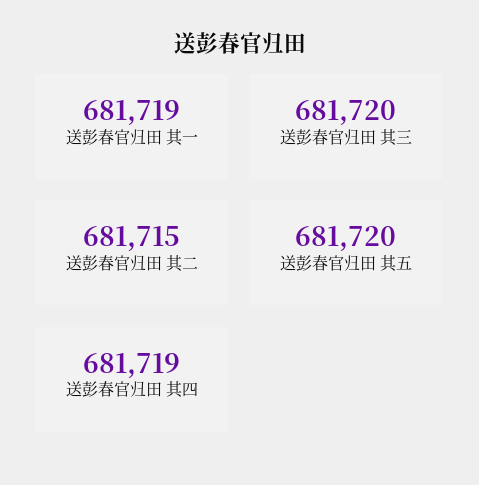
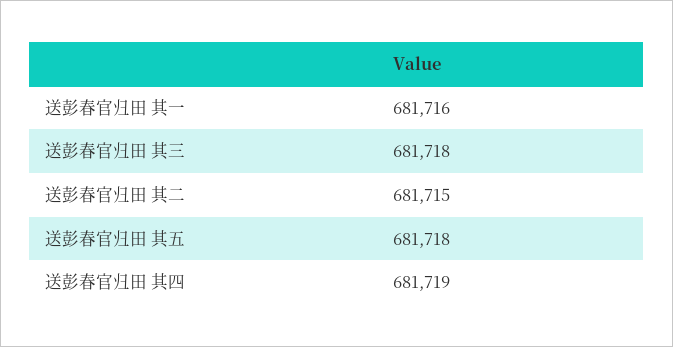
送彭春官归田 其一: 681719 -> 681716
送彭春官归田 其三: 681720 -> 681718
送彭春官归田 其五: 681720 -> 681718

